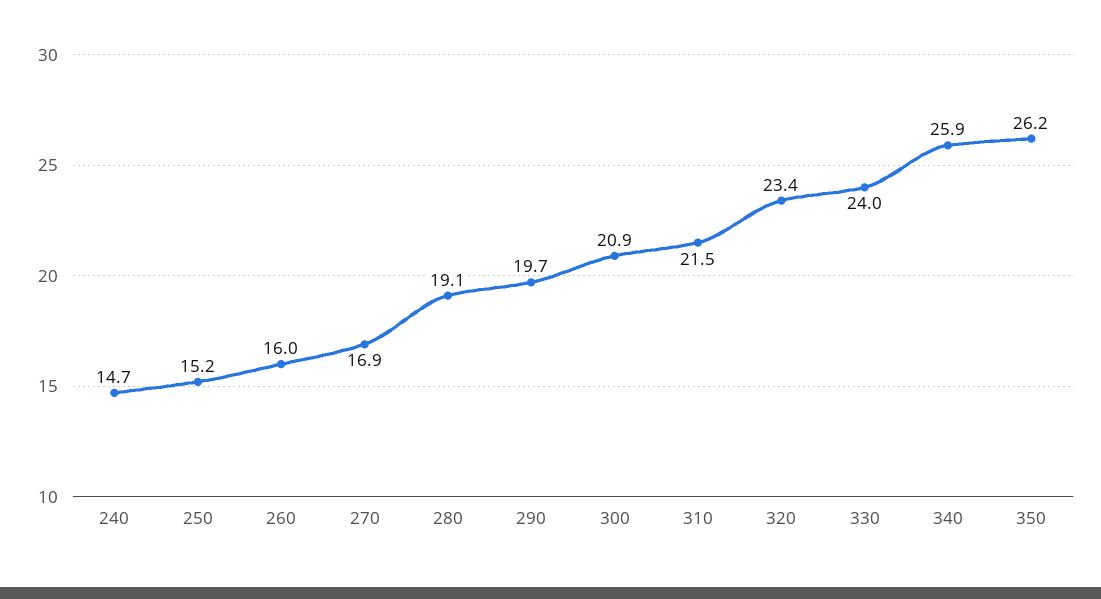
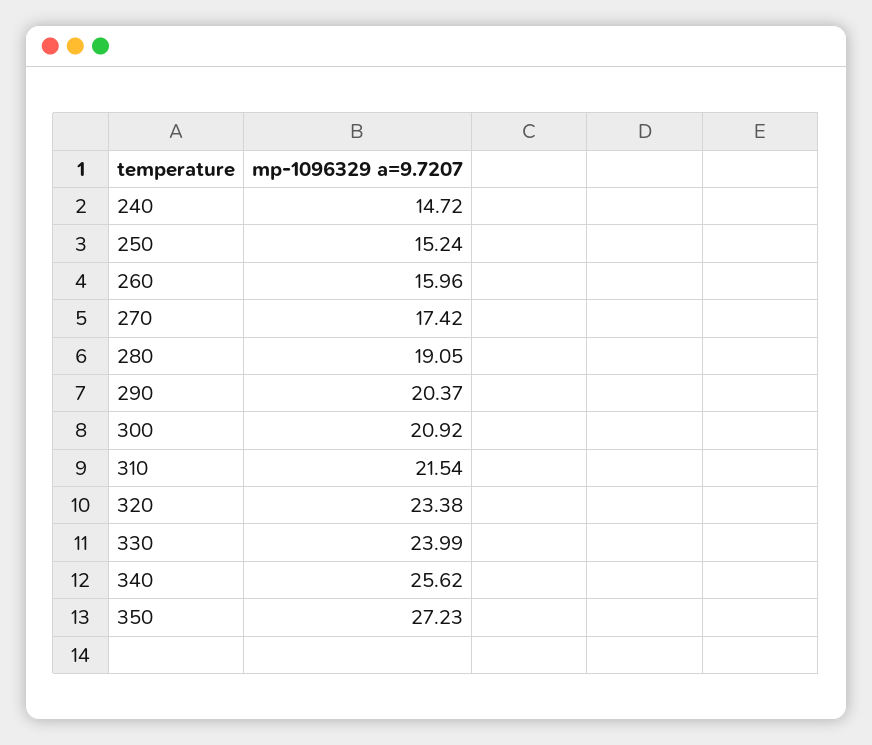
270: 16.9 -> 17.42
290: 19.7 -> 20.37
340: 25.9 -> 25.62
350: 26.2 -> 27.23

